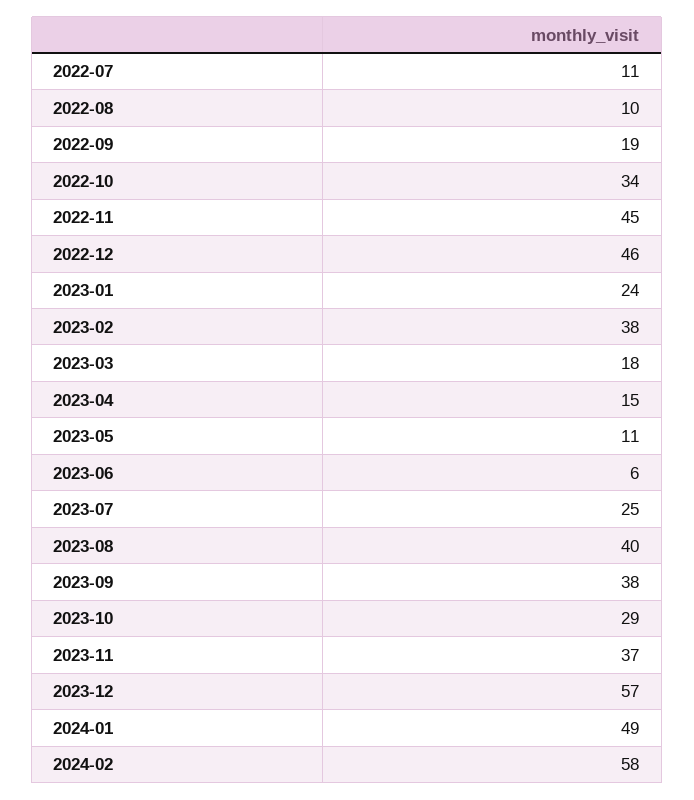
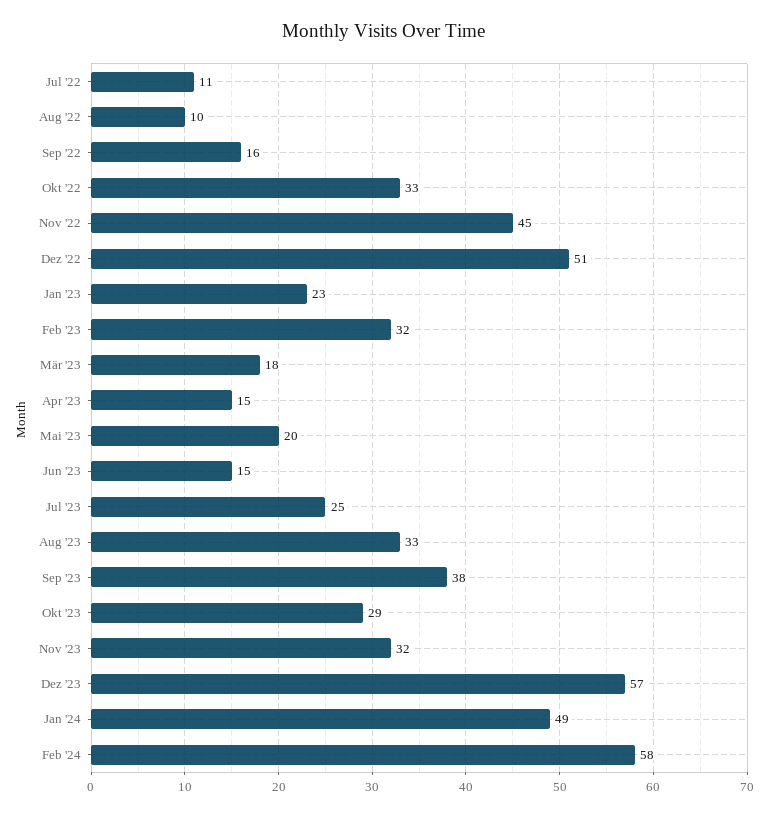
2022-09: 19 -> 16
2022-10: 34 -> 33
2022-12: 46 -> 51
2023-01: 24 -> 23
2023-02: 38 -> 32
2023-05: 11 -> 20
2023-06: 6 -> 15
2023-08: 40 -> 33
2023-11: 37 -> 32

